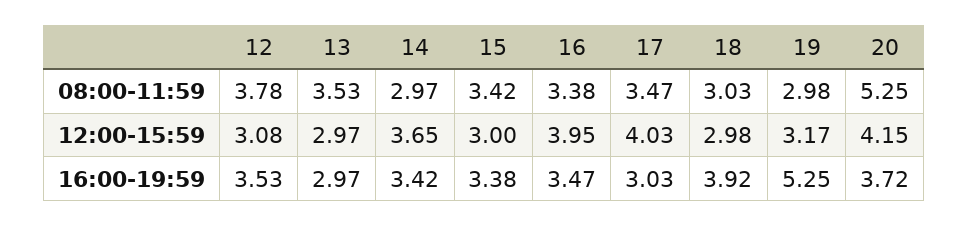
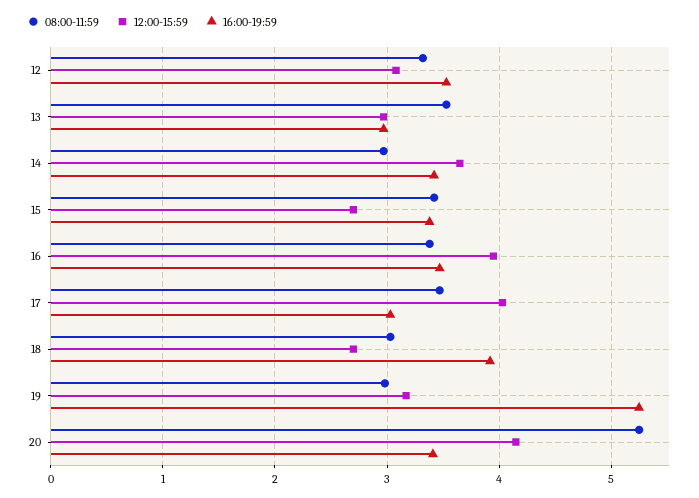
08:00-11:59, 12: 3.78 -> 3.3
12:00-15:59, 15: 3 -> 2.7
12:00-15:59, 18: 2.98 -> 2.7
16:00-19:59, 20: 3.72 -> 3.4

